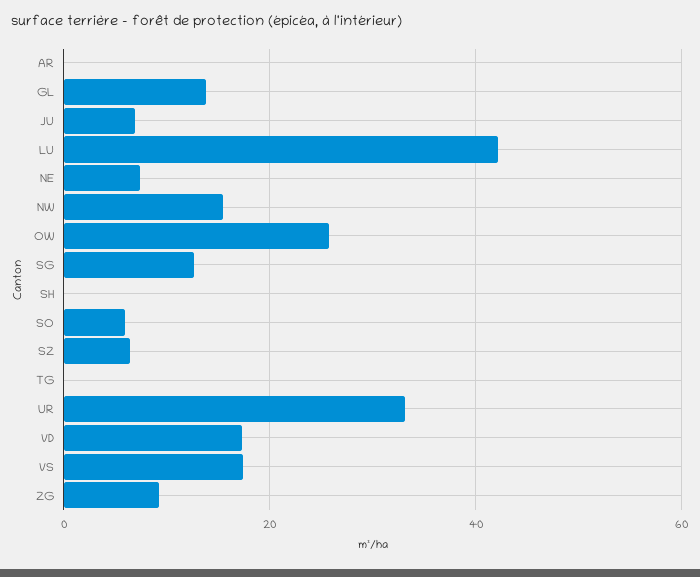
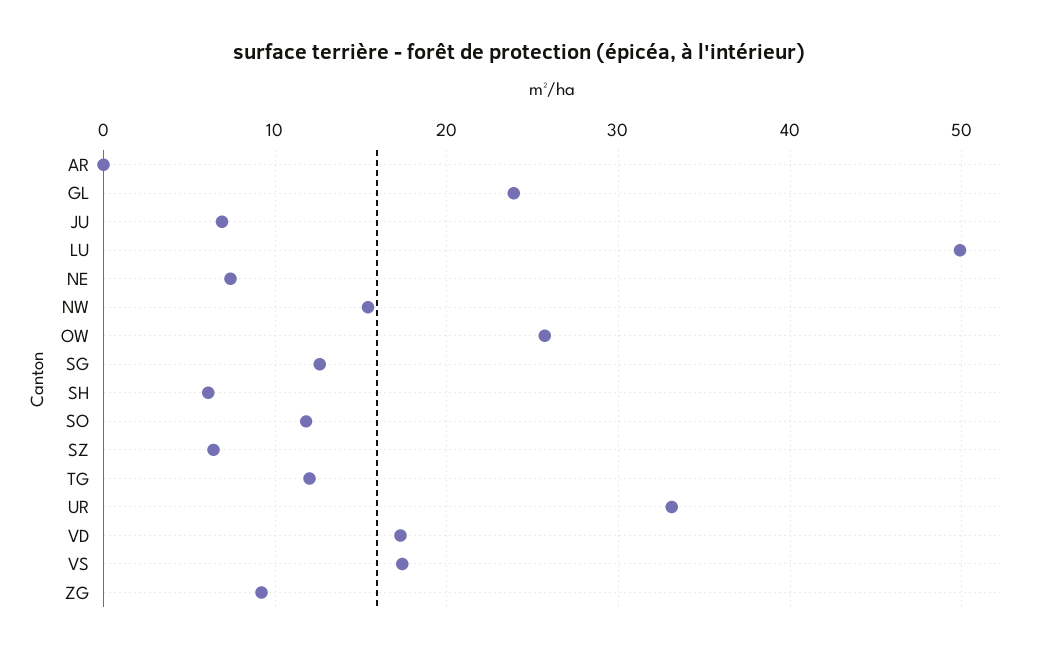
GL: 14 -> 24
LU: 42 -> 50
SH: 0 -> 6
SO: 6 -> 12
TG: 0 -> 12

